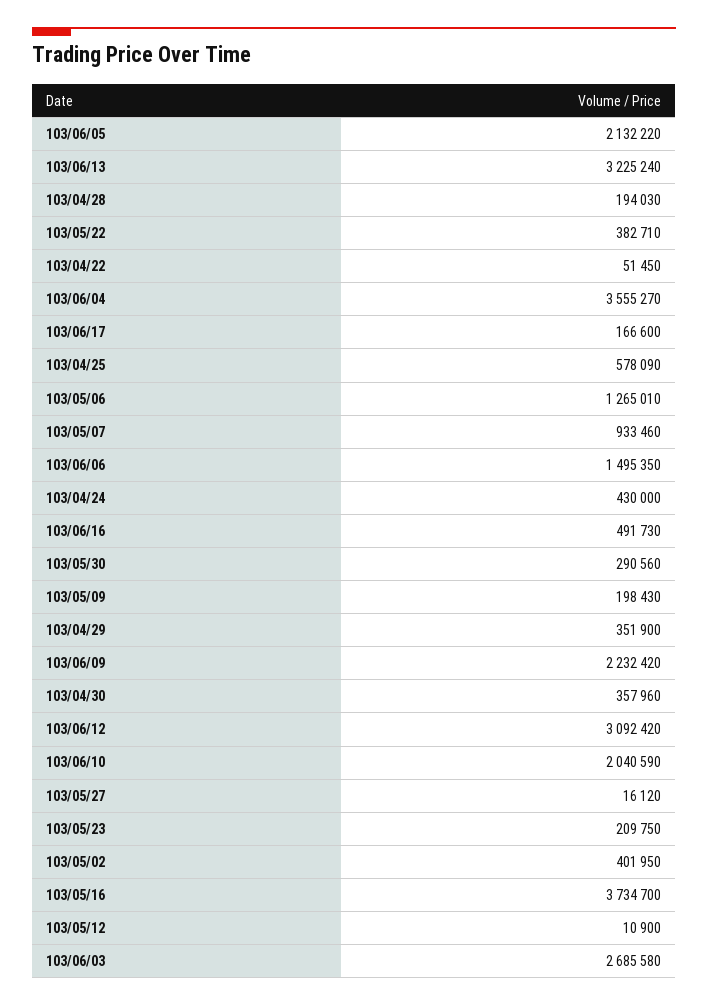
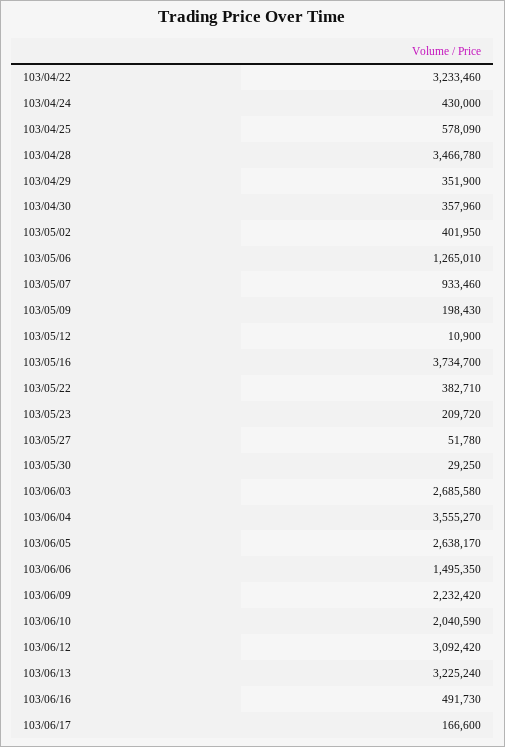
103/06/05: 2132220 -> 2638170
103/04/28: 194030 -> 3466780
103/04/22: 51450 -> 3233460
103/05/30: 290560 -> 29250
103/05/27: 16120 -> 51780
103/05/23: 209750 -> 209720

